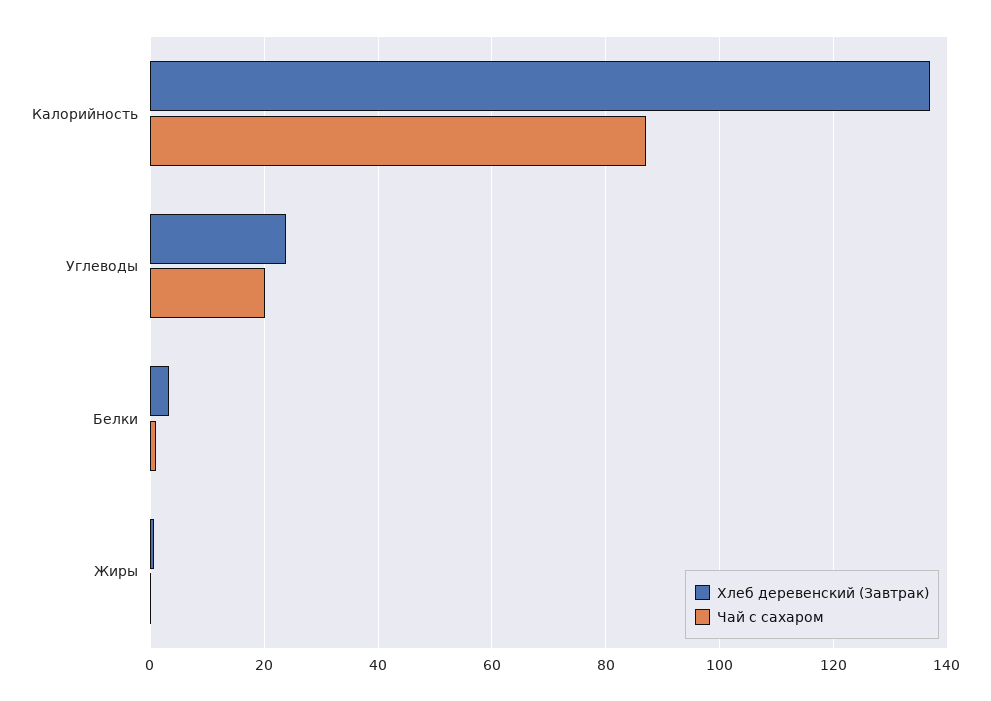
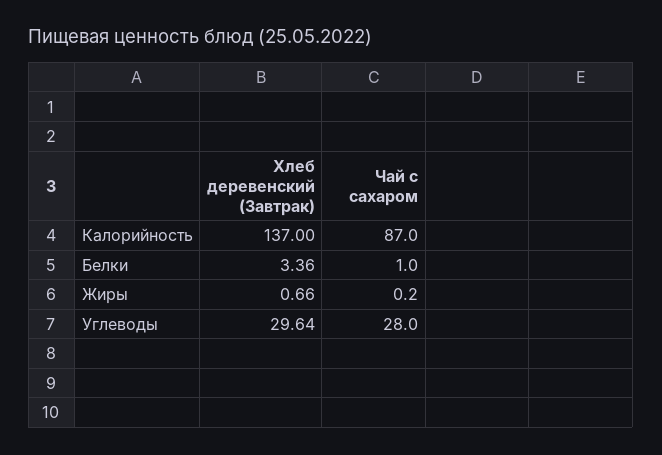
Хлеб деревенский (Завтрак), Углеводы: 24 -> 29.64
Чай с сахаром, Углеводы: 20 -> 28

